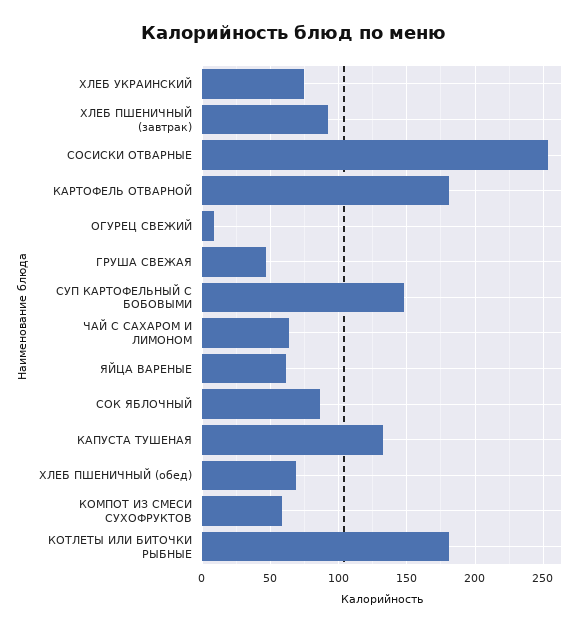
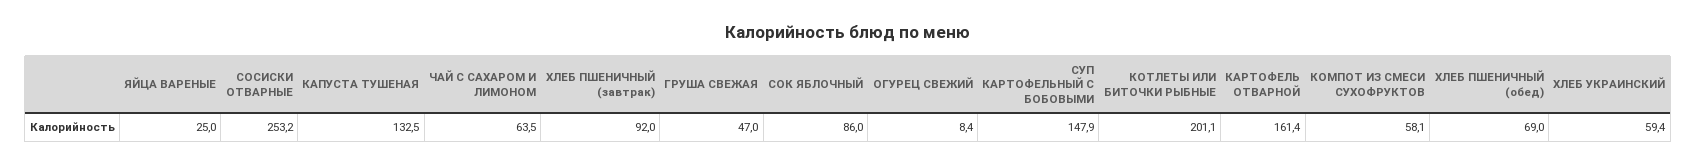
ХЛЕБ УКРАИНСКИЙ: 75 -> 59.4
КАРТОФЕЛЬ ОТВАРНОЙ: 180 -> 161.4
ЯЙЦА ВАРЕНЫЕ: 60 -> 25
КОТЛЕТЫ ИЛИ БИТОЧКИ РЫБНЫЕ: 180 -> 201.1

